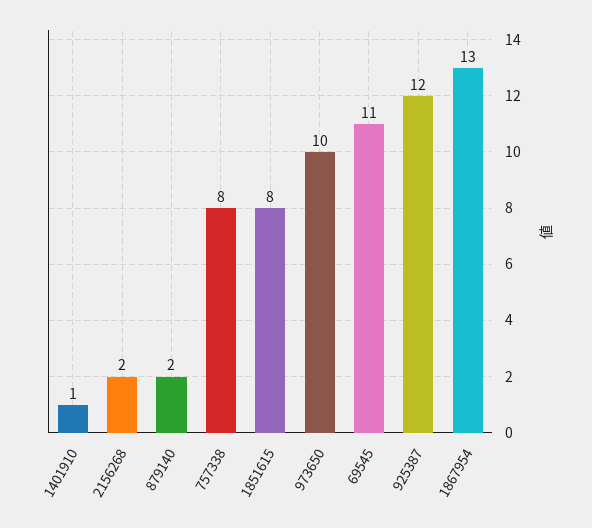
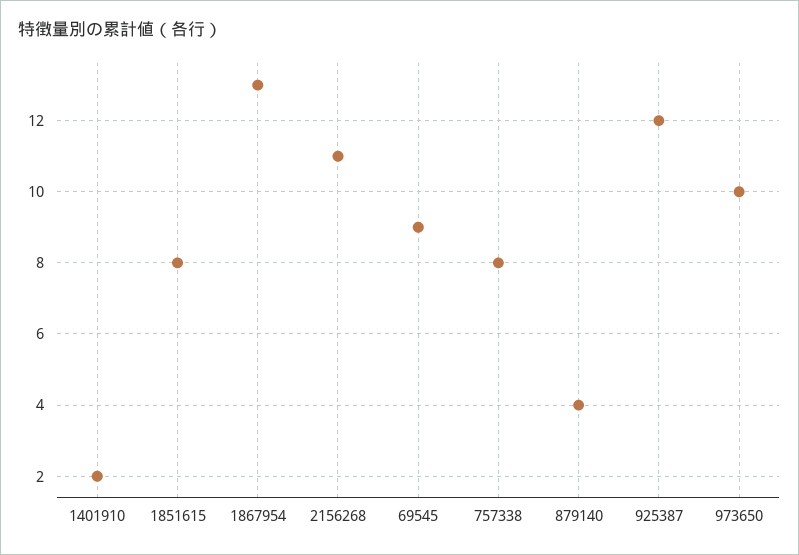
1401910: 1 -> 2
2156268: 2 -> 11
879140: 2 -> 4
69545: 11 -> 9

